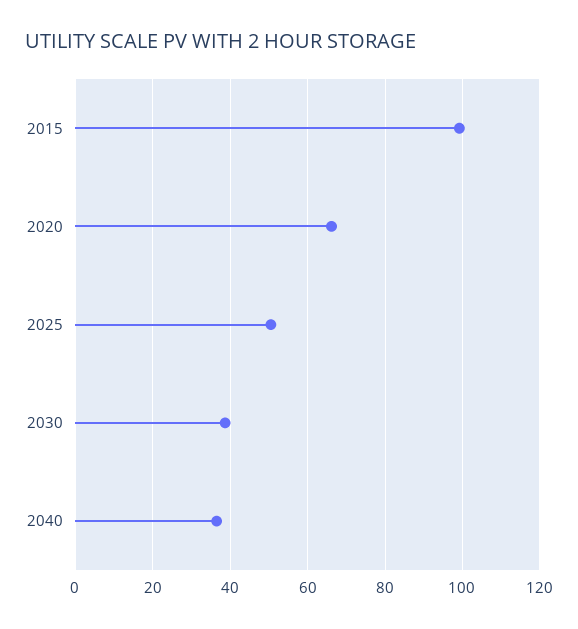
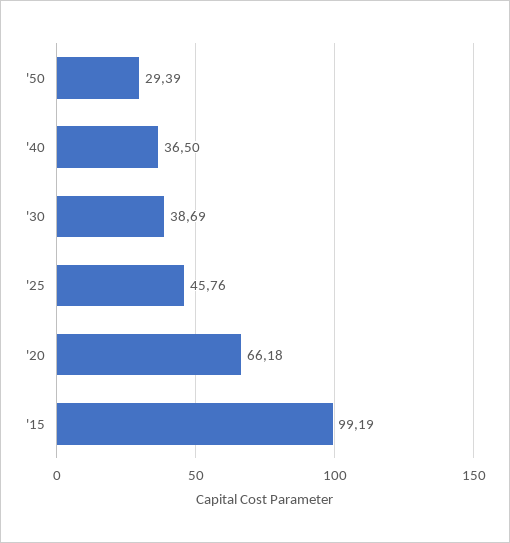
2025: 50 -> 45.76
'50: none -> 29.39

